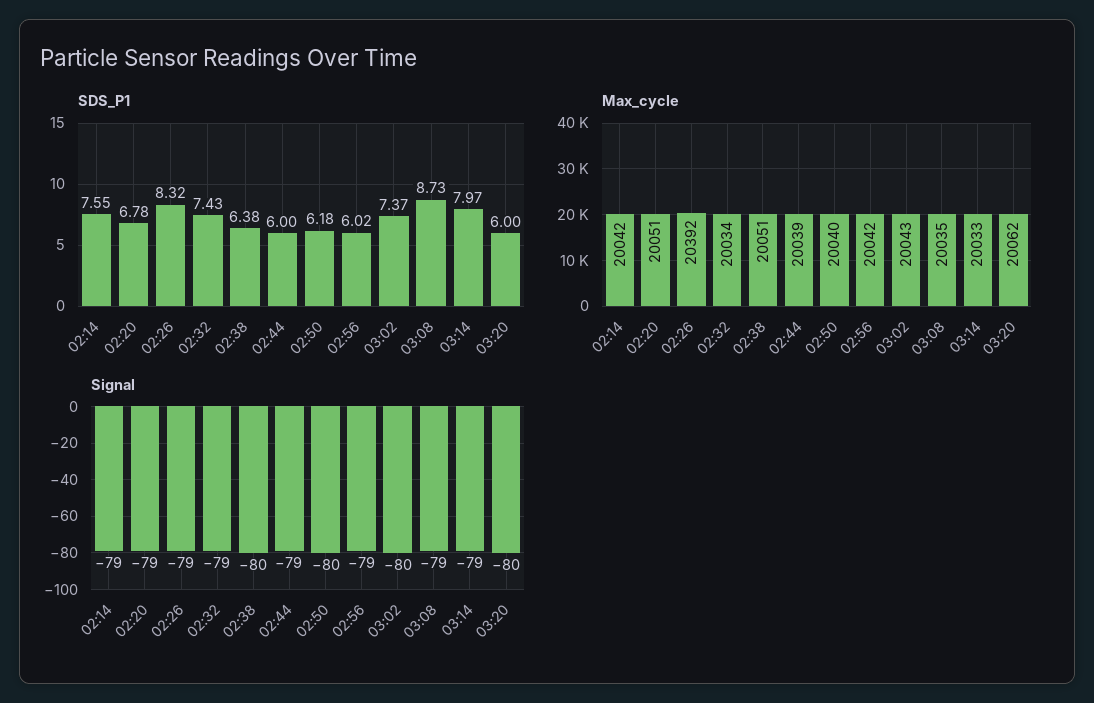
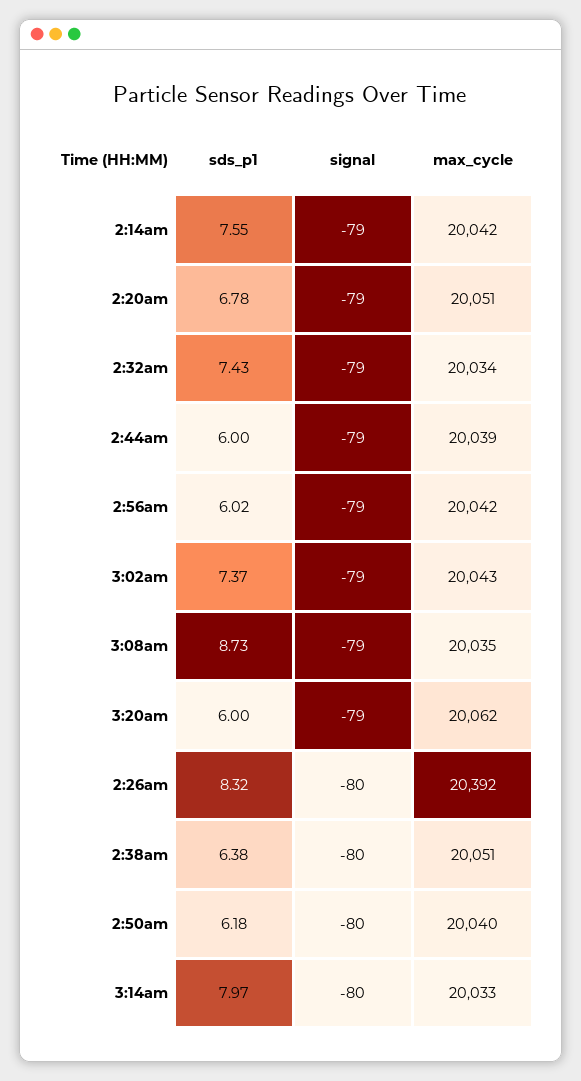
Signal, 02:26: -79 -> -80
Signal, 03:02: -80 -> -79
Signal, 03:14: -79 -> -80
Signal, 03:20: -80 -> -79

